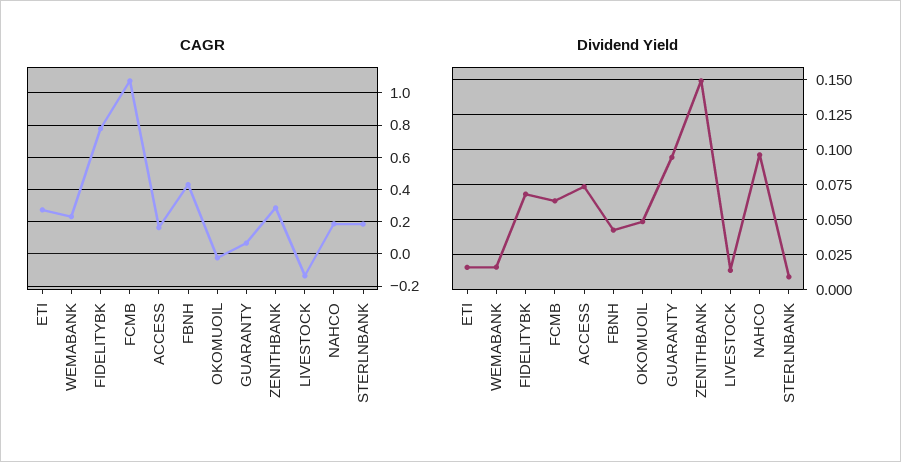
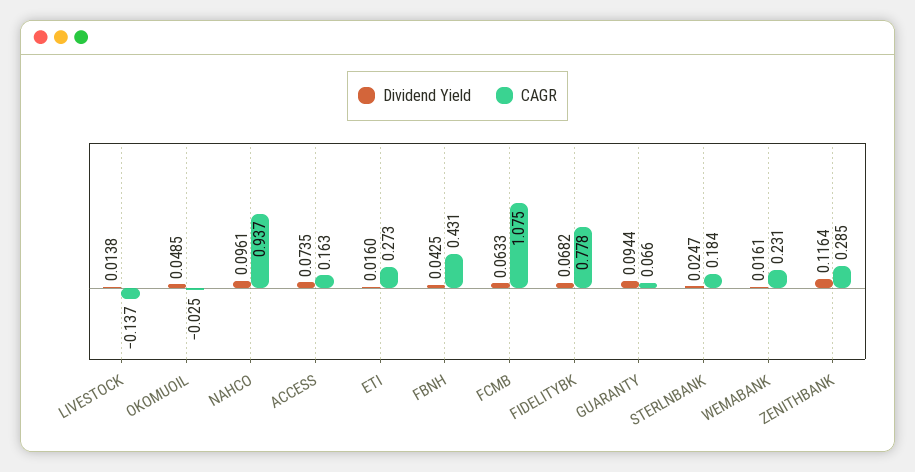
CAGR, NAHCO: 0.2 -> 0.937
Dividend Yield, ZENITHBANK: 0.15 -> 0.1164
Dividend Yield, STERLNBANK: 0.01 -> 0.0247

